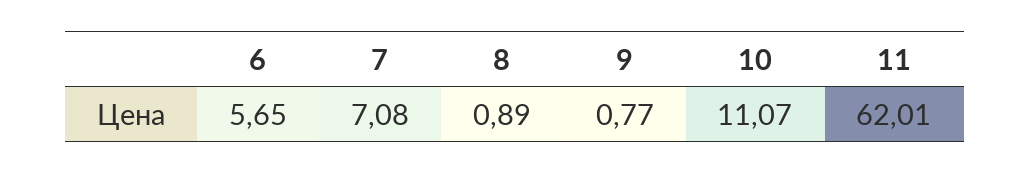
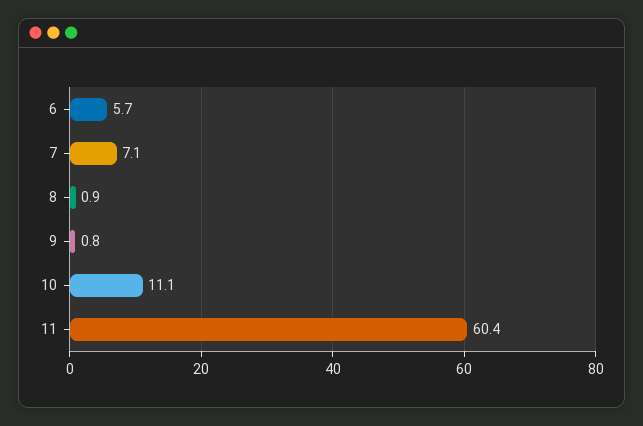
11: 62.01 -> 60.4

